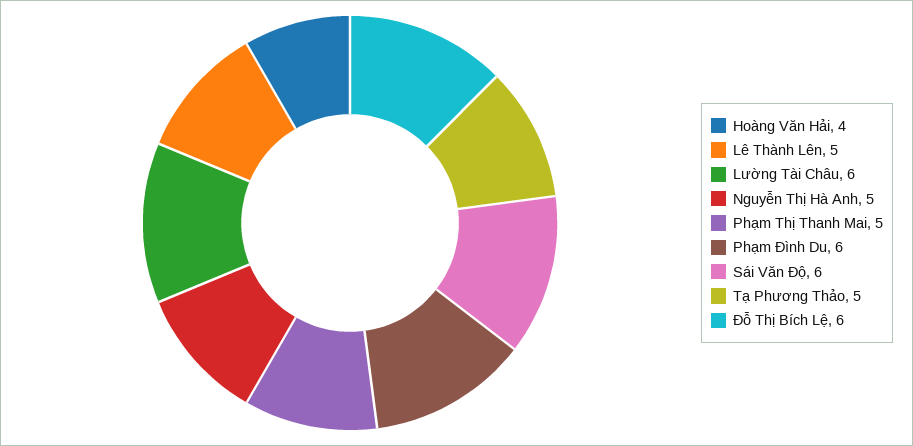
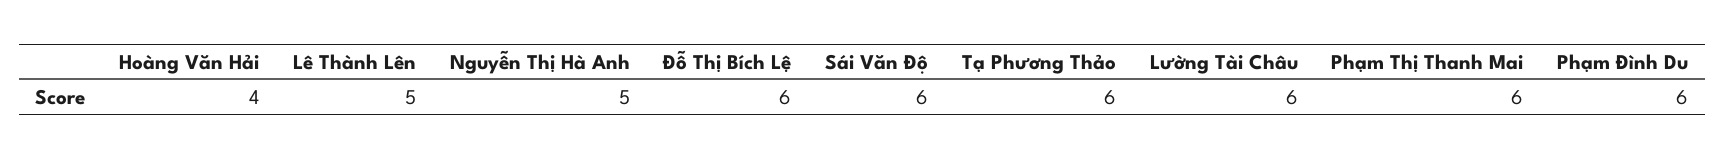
Phạm Thị Thanh Mai: 5 -> 6
Tạ Phương Thảo: 5 -> 6

